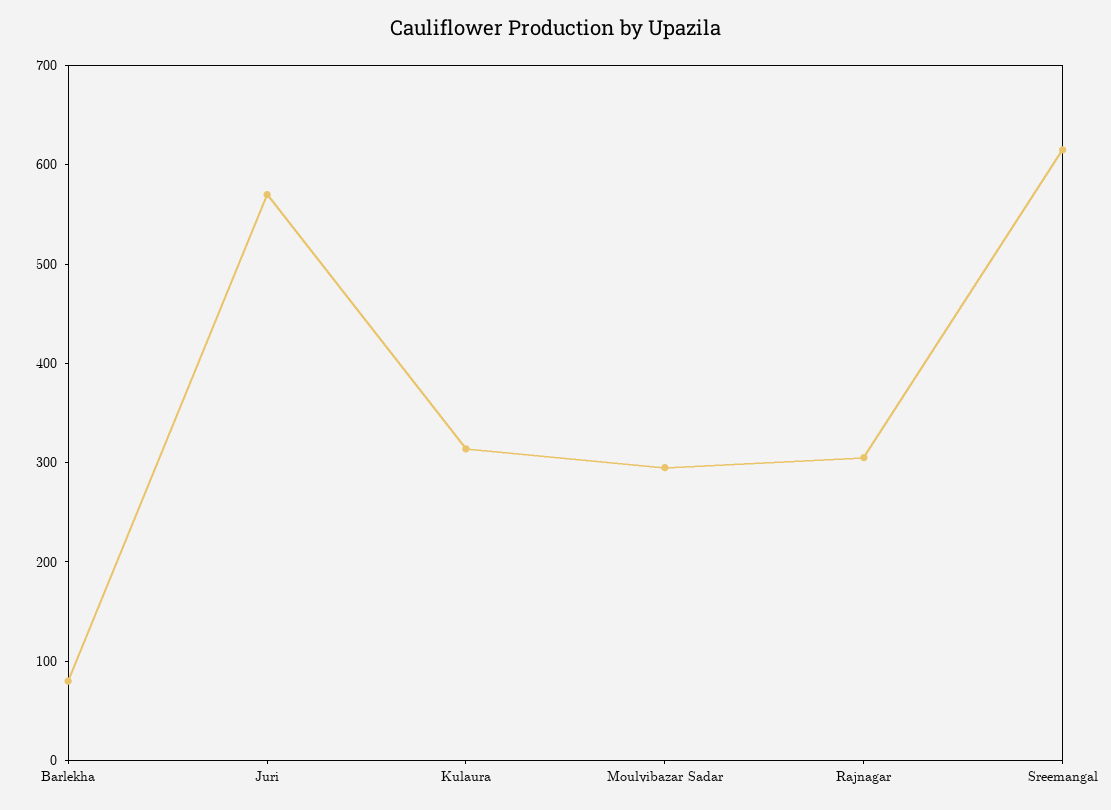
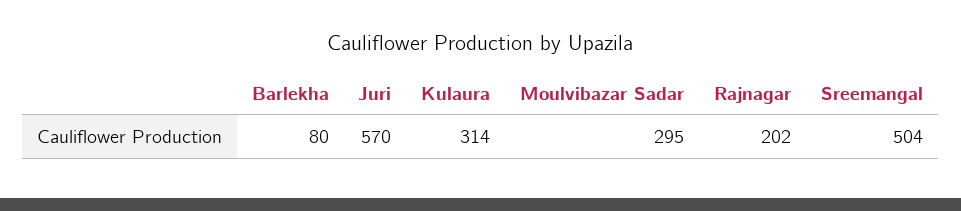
Rajnagar: 300 -> 202
Sreemangal: 620 -> 504

